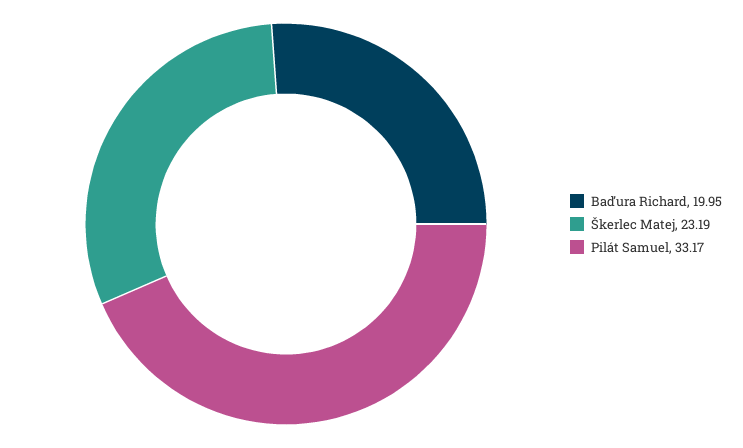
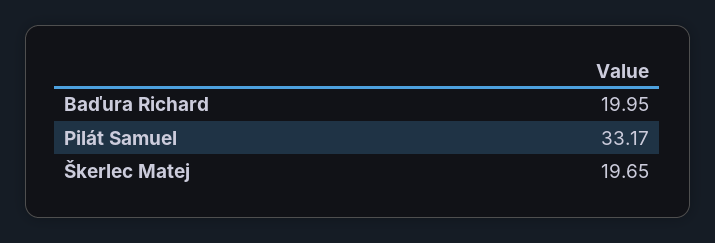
Škerlec Matej: 23.19 -> 19.65

